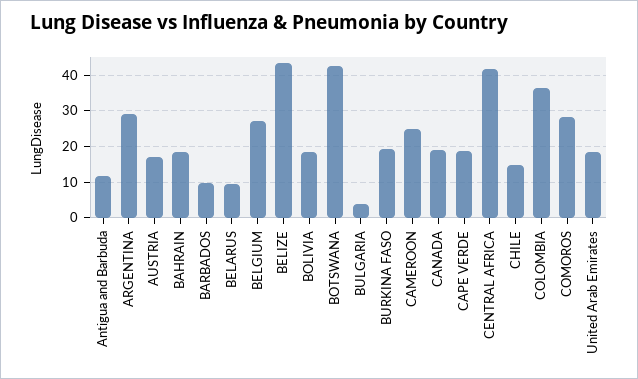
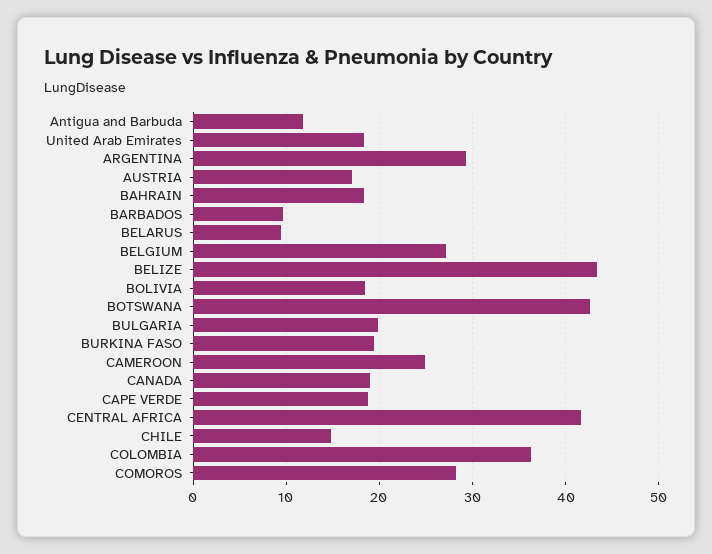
BULGARIA: 4 -> 20

